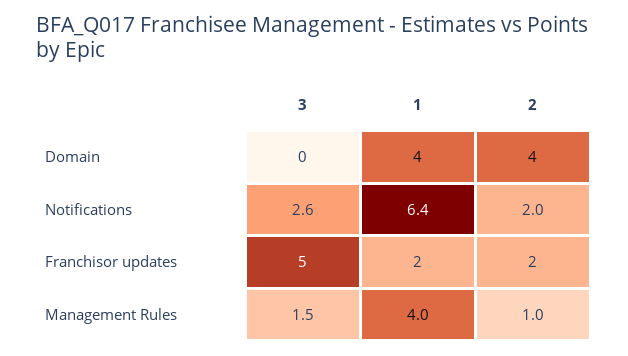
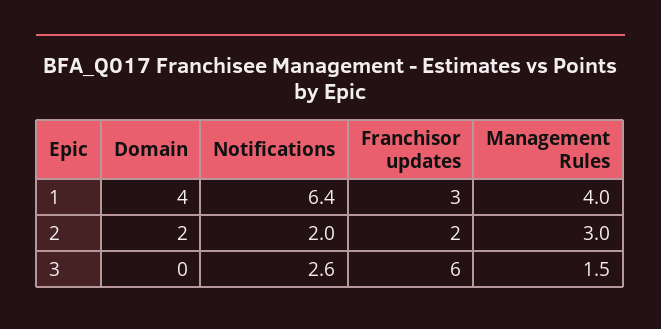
2, Domain: 4 -> 2
3, Franchisor updates: 5 -> 6
1, Franchisor updates: 2 -> 3
2, Management Rules: 1 -> 3

